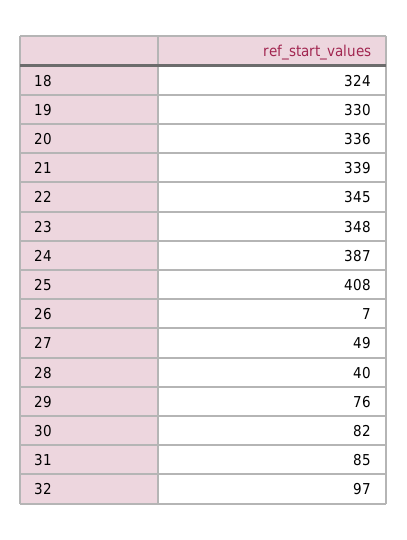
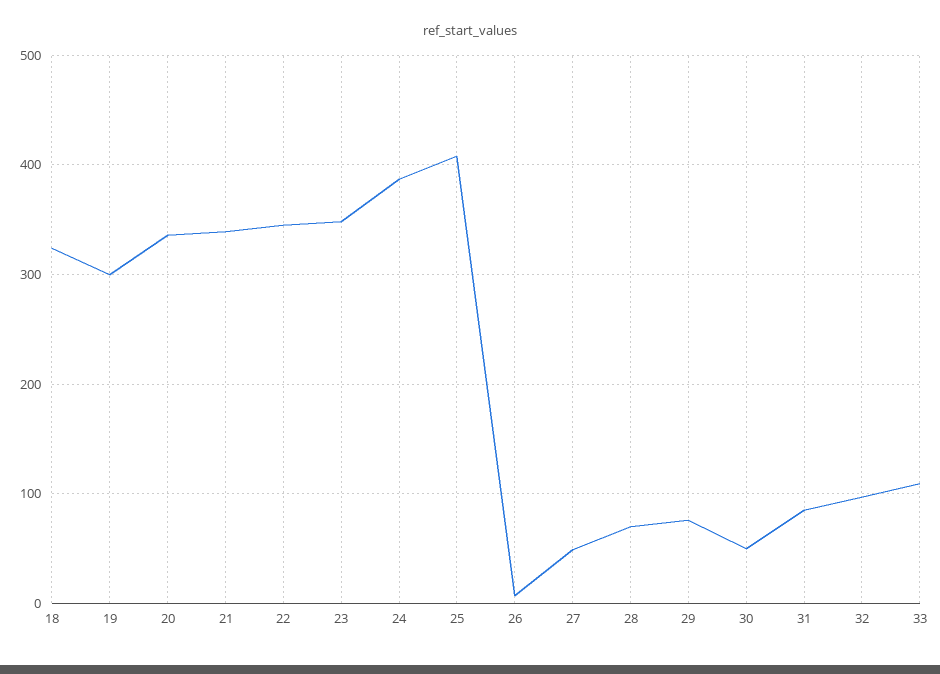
19: 330 -> 300
28: 40 -> 70
30: 82 -> 50
33: none -> 110

